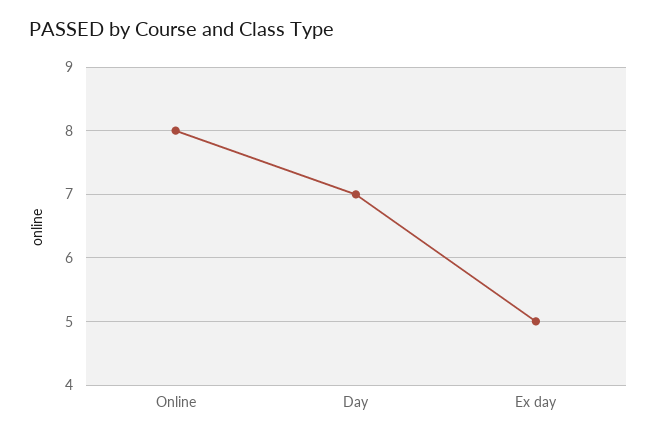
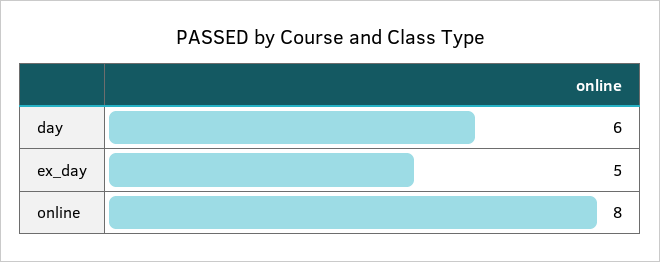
Day: 7 -> 6

